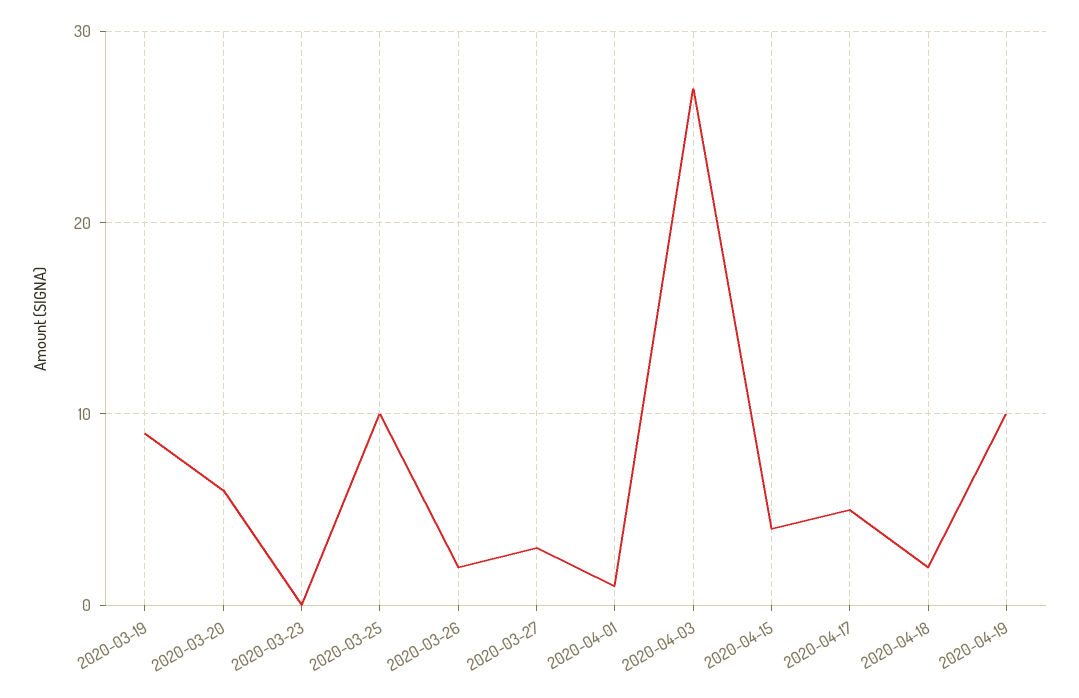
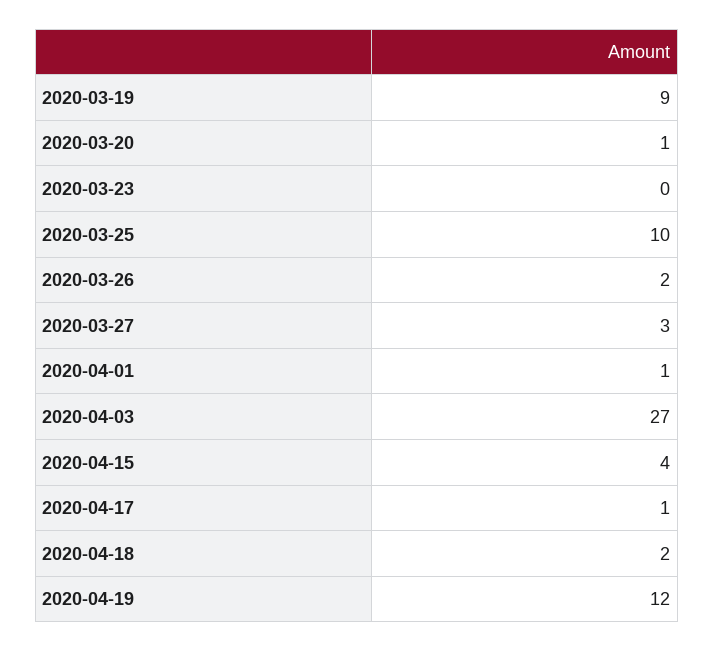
2020-03-20: 6 -> 1
2020-04-17: 5 -> 1
2020-04-19: 10 -> 12

